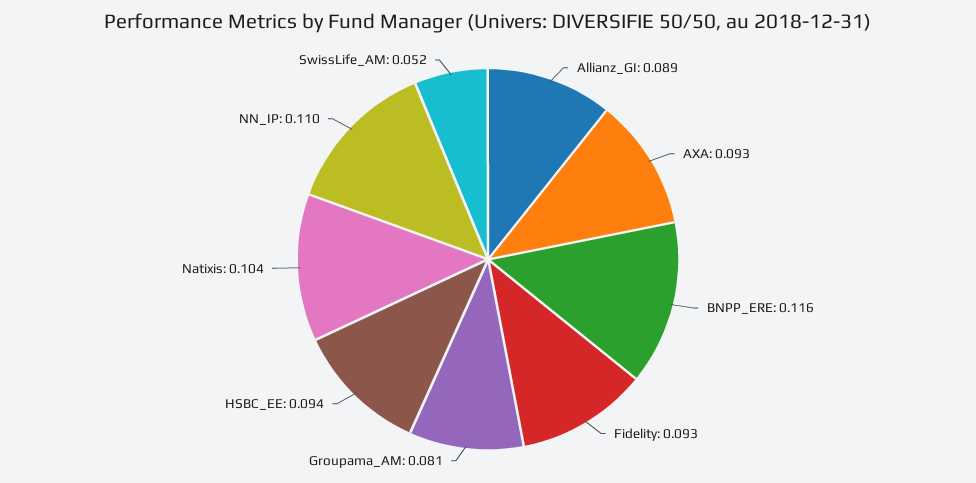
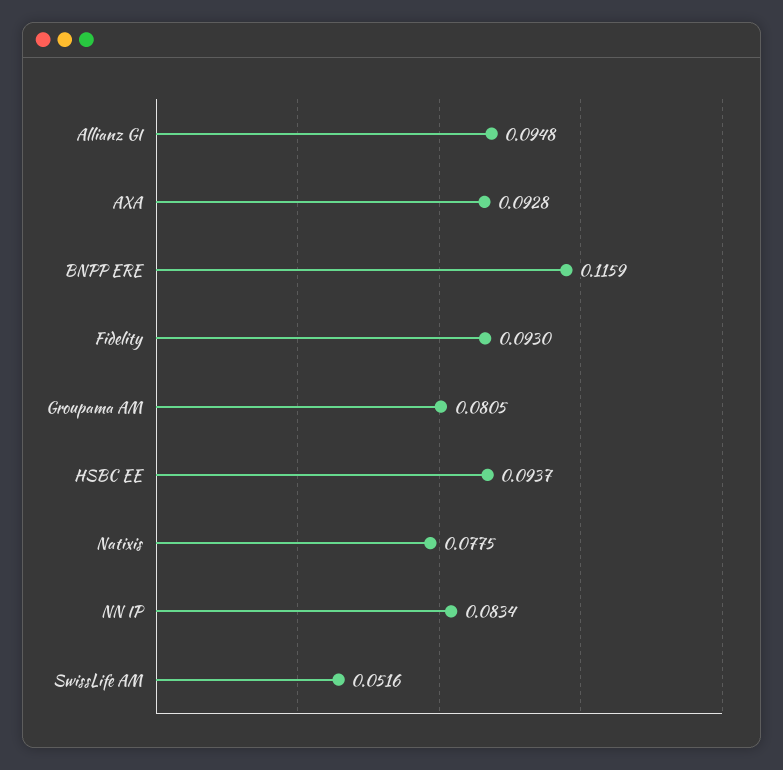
Allianz_GI: 0.089 -> 0.0948
Natixis: 0.104 -> 0.0775
NN_IP: 0.11 -> 0.0834

